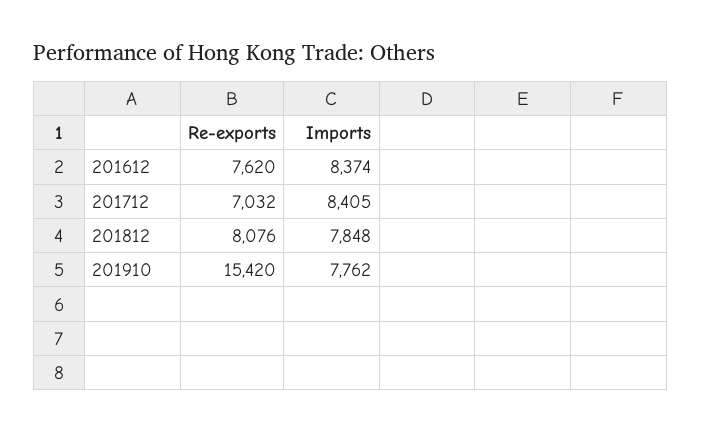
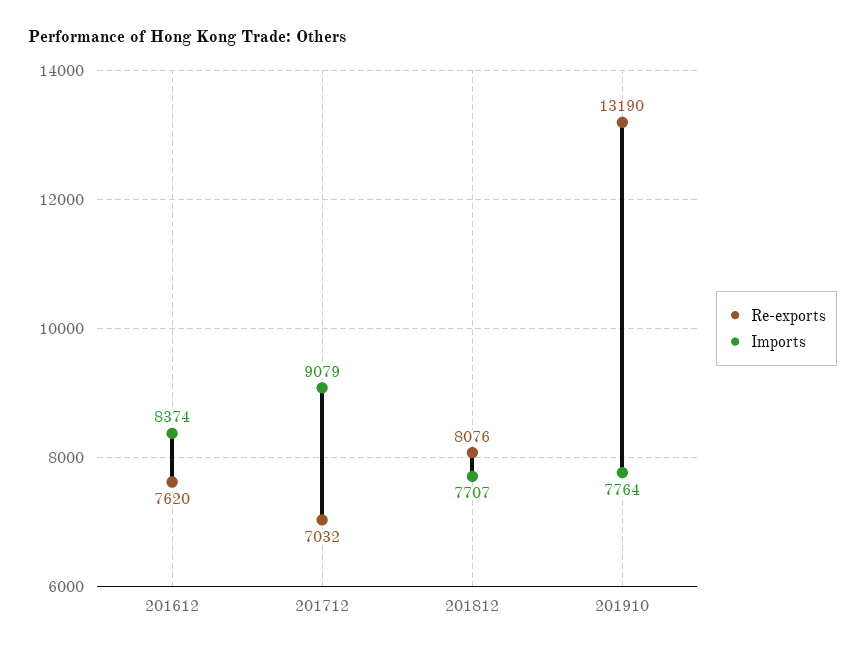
Imports, 201712: 8405 -> 9079
Imports, 201812: 7848 -> 7707
Re-exports, 201910: 15420 -> 13190
Imports, 201910: 7762 -> 7764

